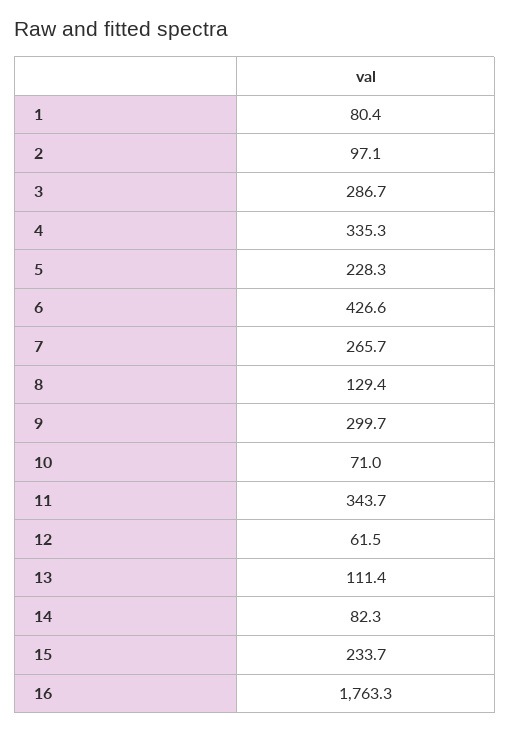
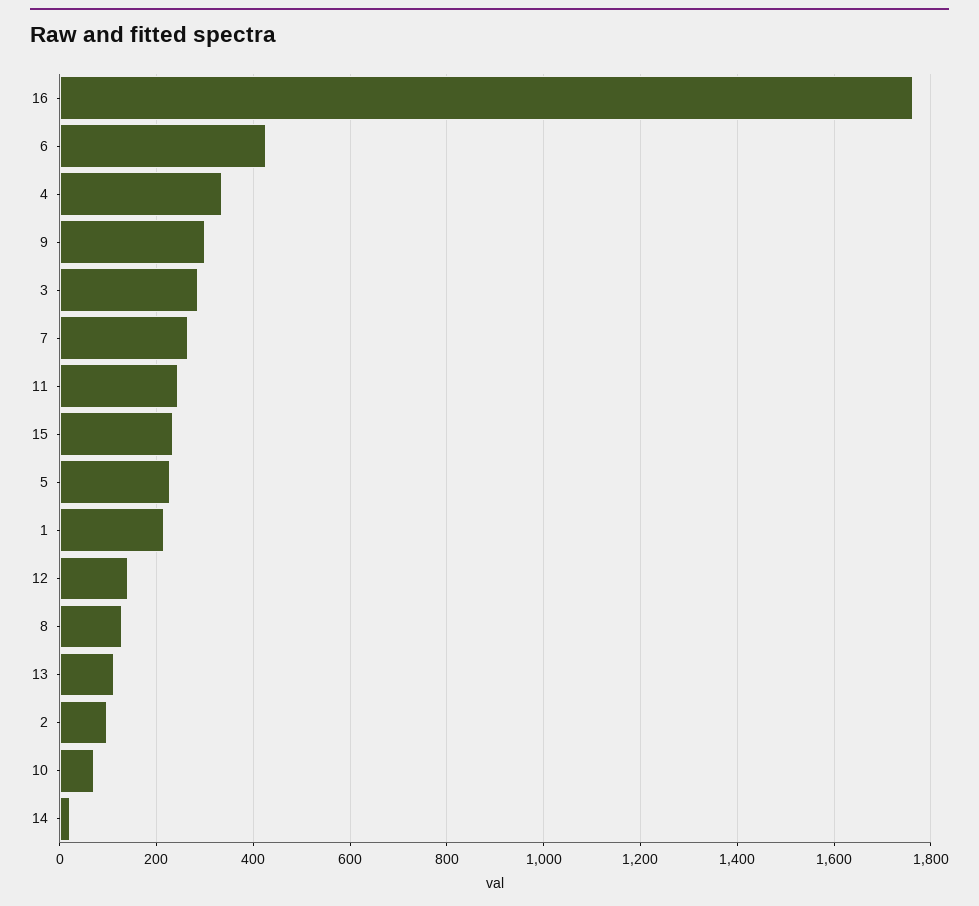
1: 80.4 -> 220
11: 343.7 -> 240
12: 61.5 -> 140
14: 82.3 -> 20

